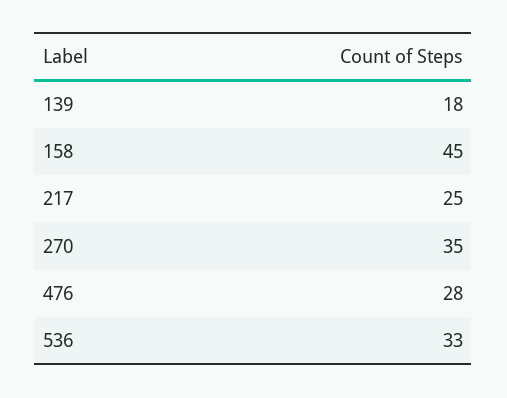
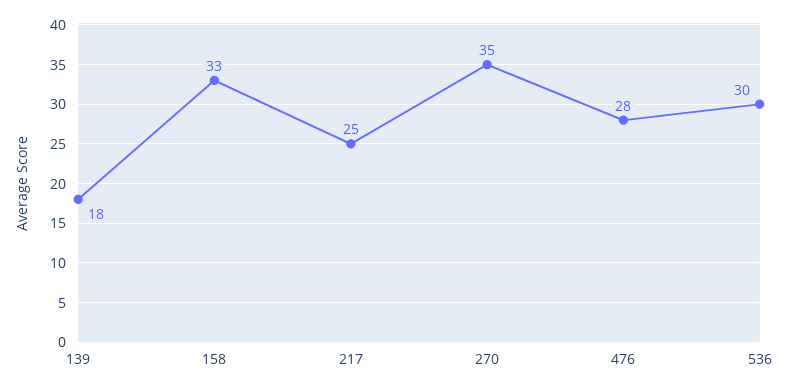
158: 45 -> 33
536: 33 -> 30

